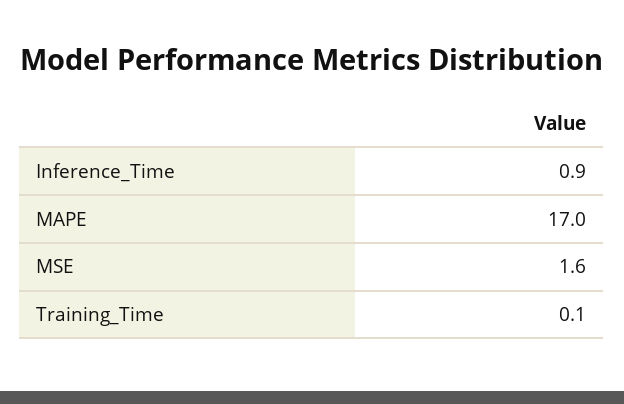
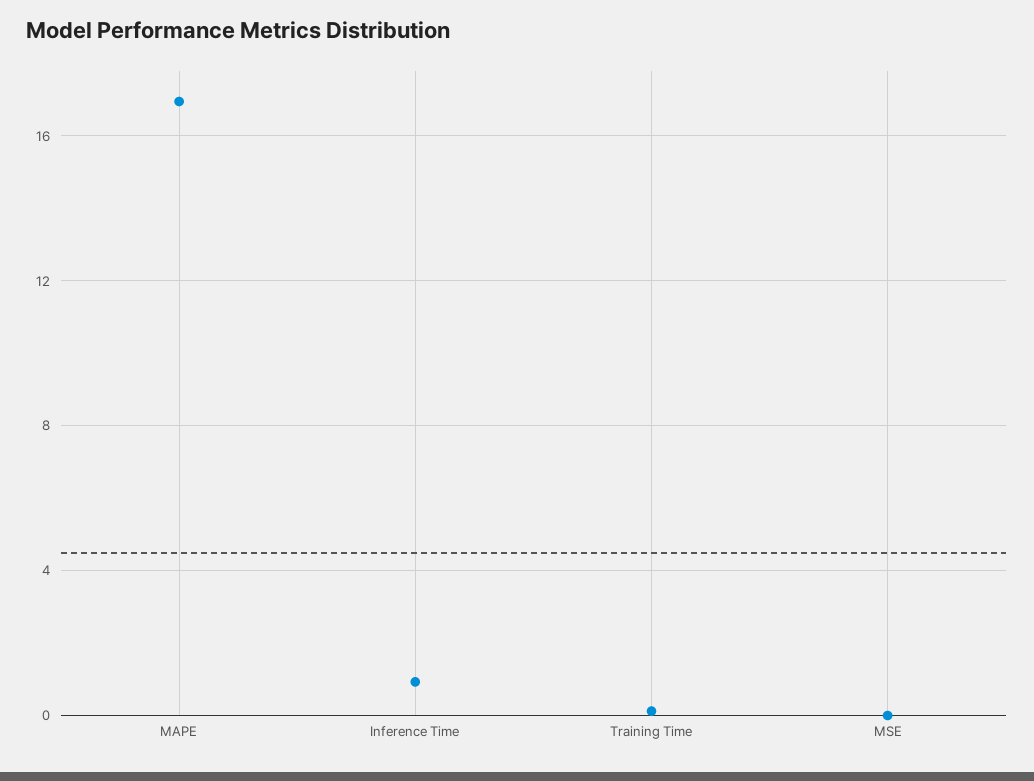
MSE: 1.6 -> 0

